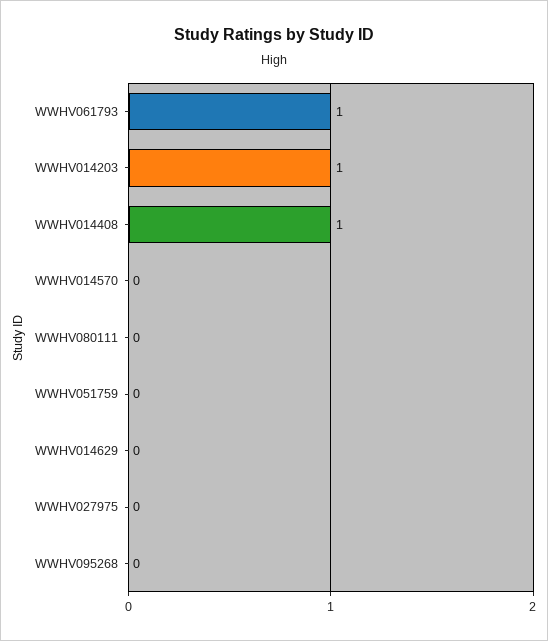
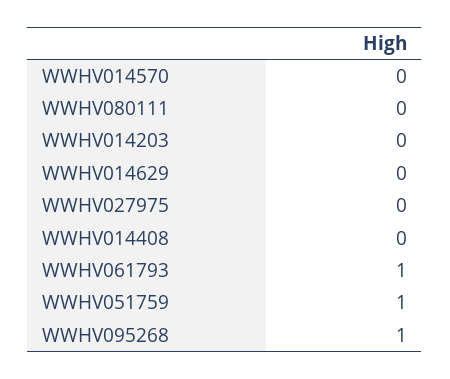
WWHV014203: 1 -> 0
WWHV014408: 1 -> 0
WWHV051759: 0 -> 1
WWHV095268: 0 -> 1

